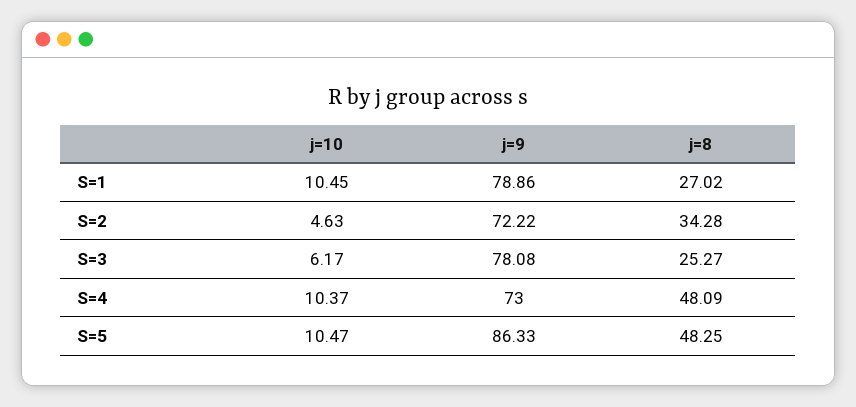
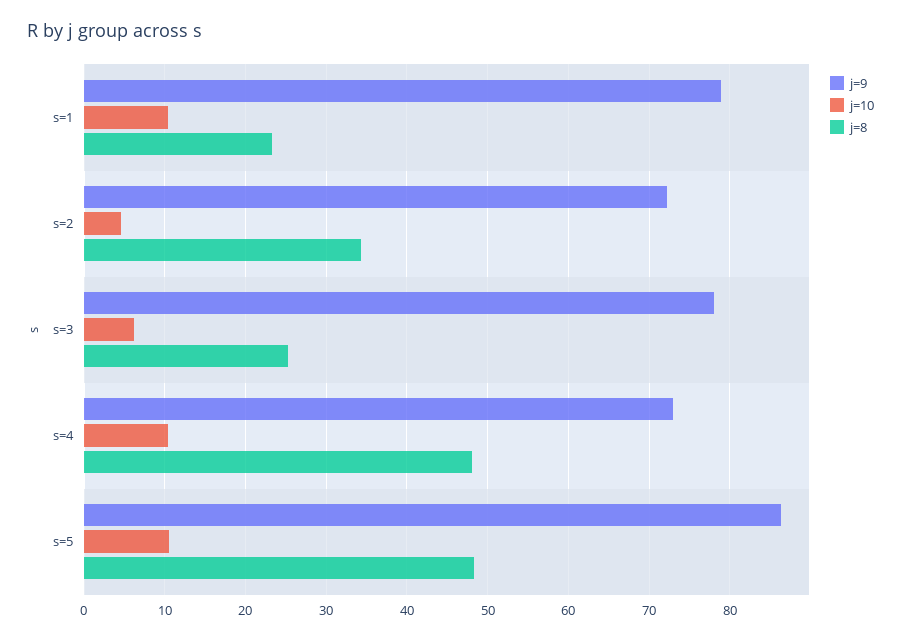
j=8, S=1: 27.02 -> 23

